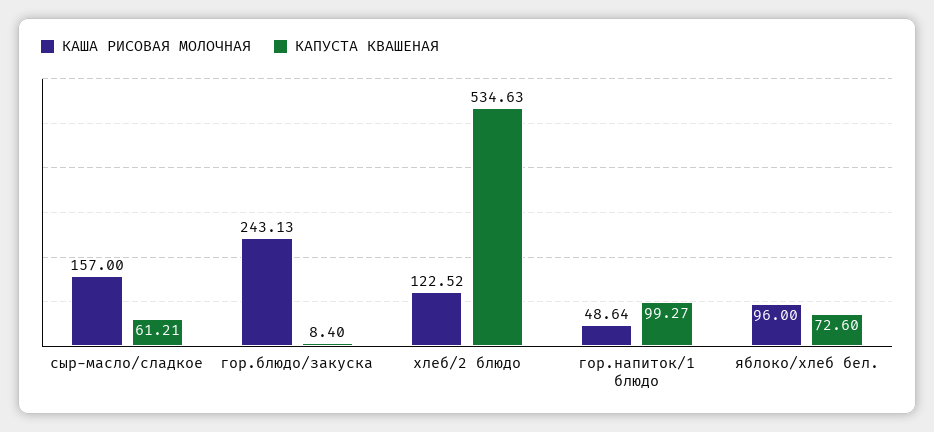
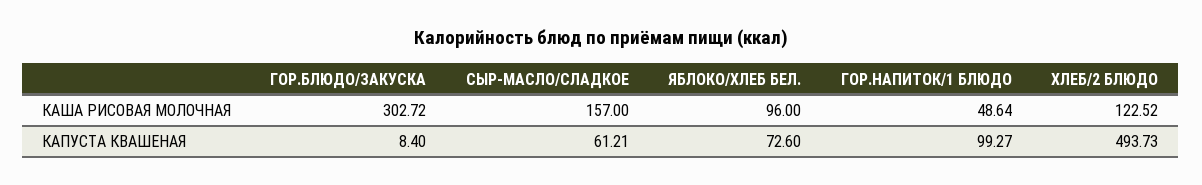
КАША РИСОВАЯ МОЛОЧНАЯ, гор.блюдо/закуска: 243.13 -> 302.72
КАПУСТА КВАШЕНАЯ, хлеб/2 блюдо: 534.63 -> 493.73

